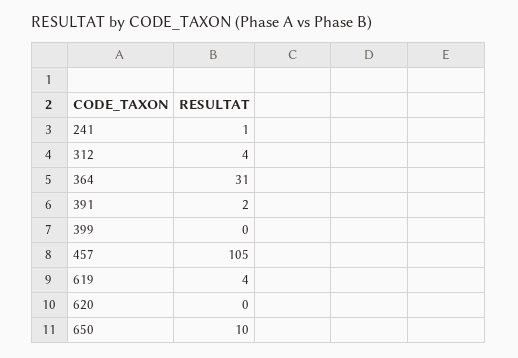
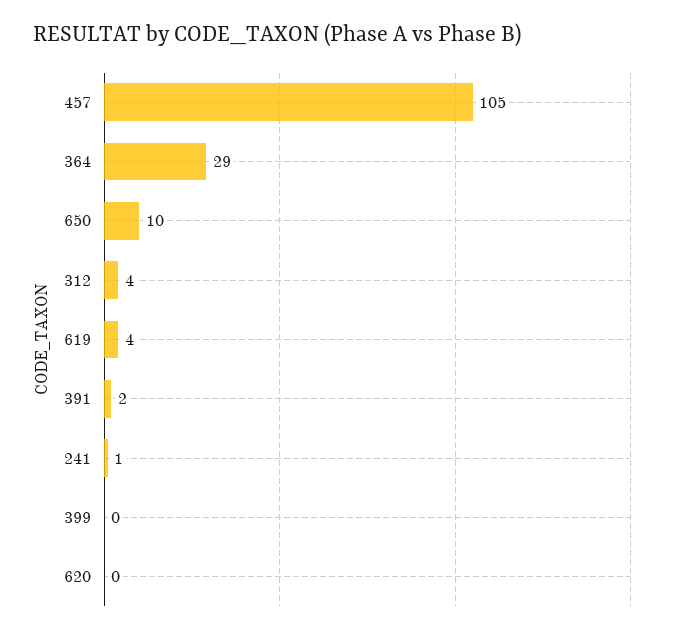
364: 31 -> 29

